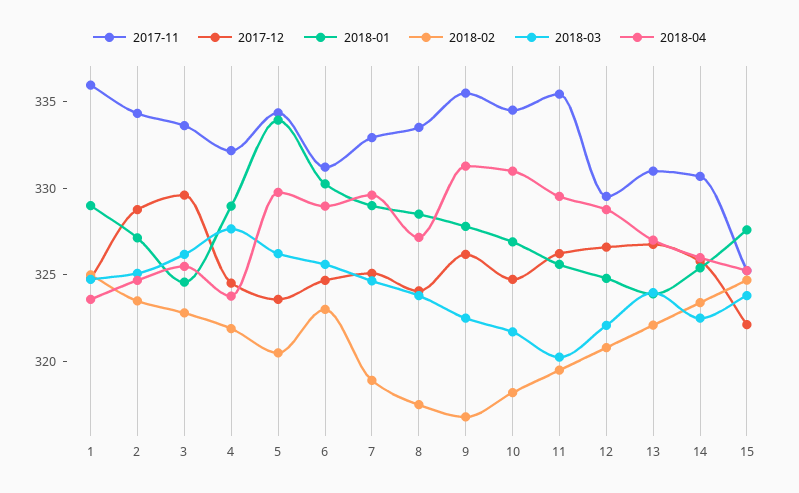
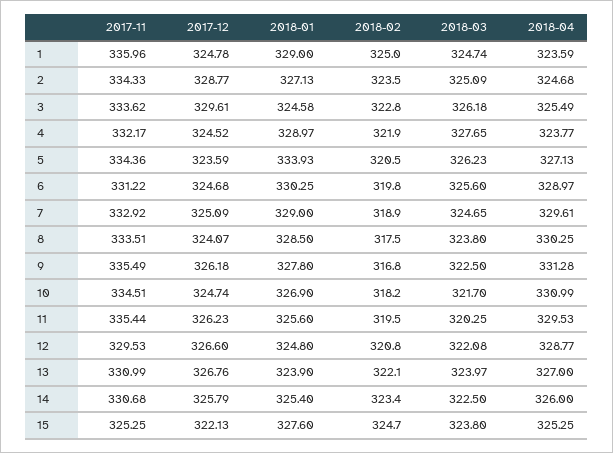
2018-04, 5: 330 -> 327.13
2018-02, 6: 323 -> 319.8
2018-04, 8: 327 -> 330.25

